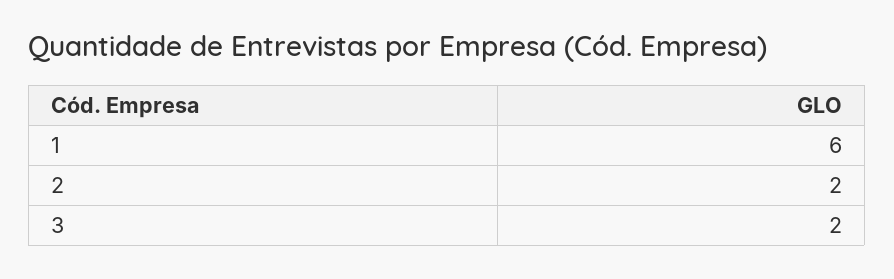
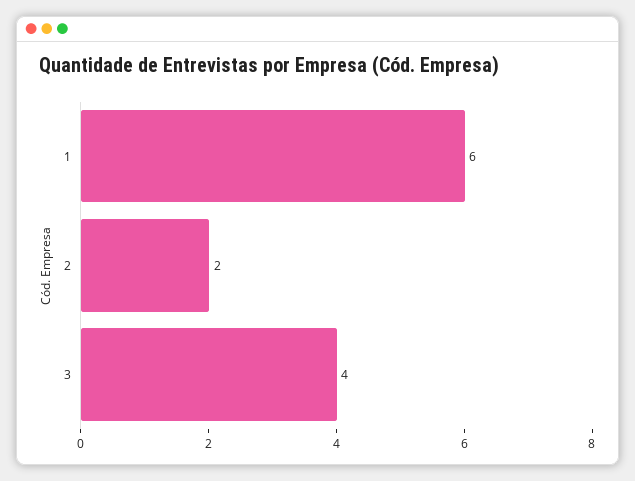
3: 2 -> 4

